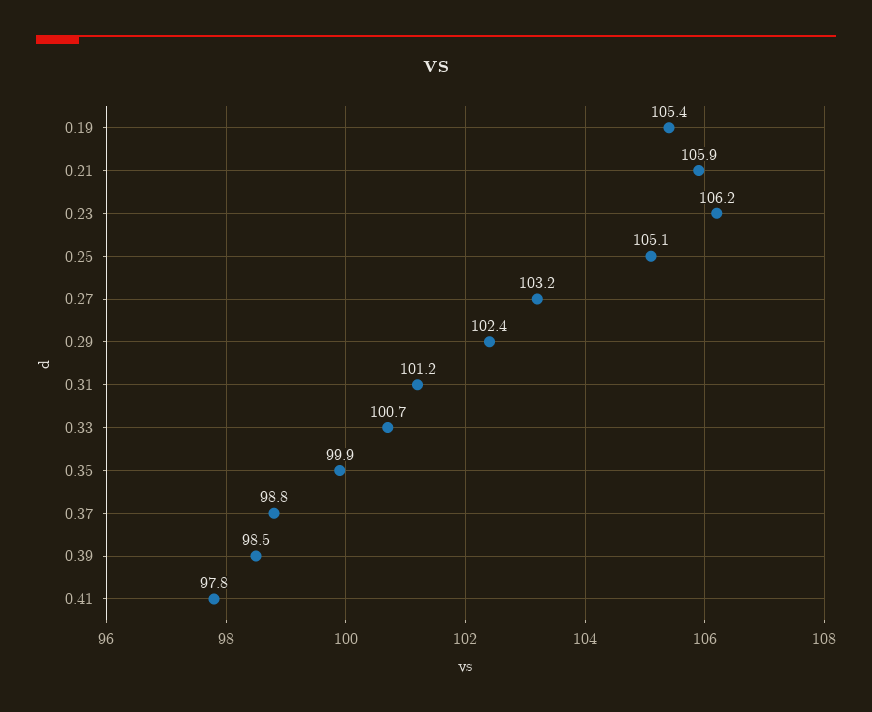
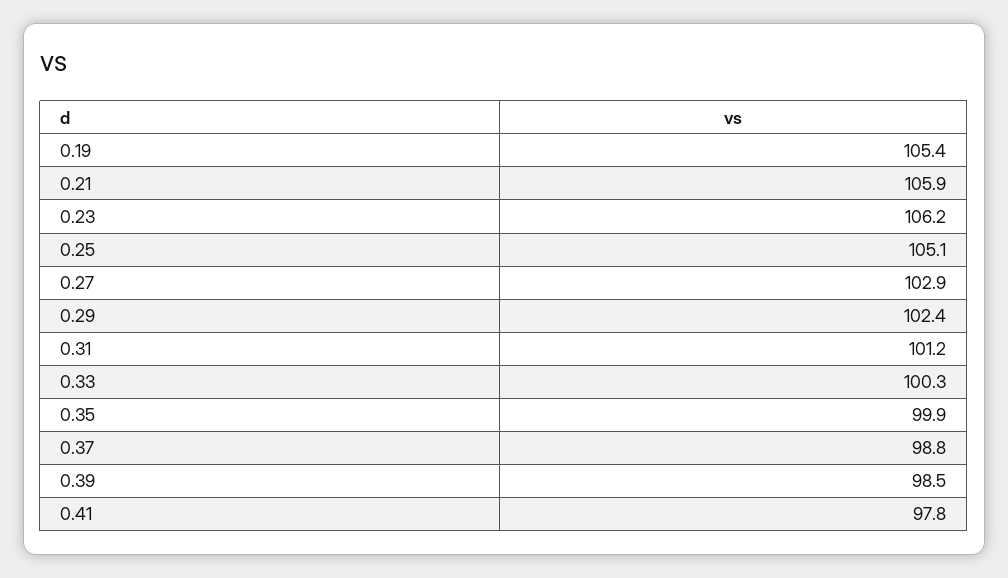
0.27: 103.2 -> 102.9
0.33: 100.7 -> 100.3

